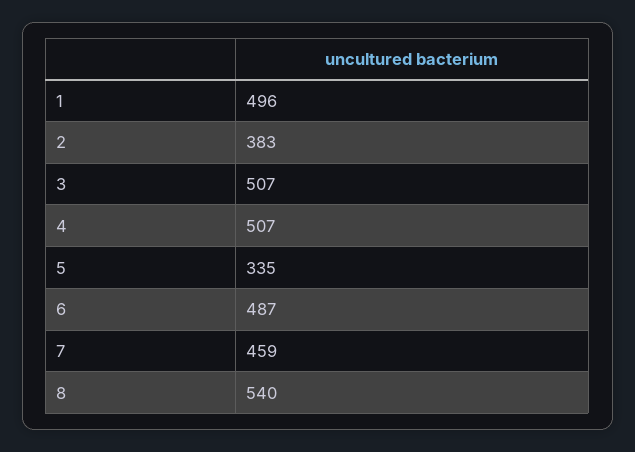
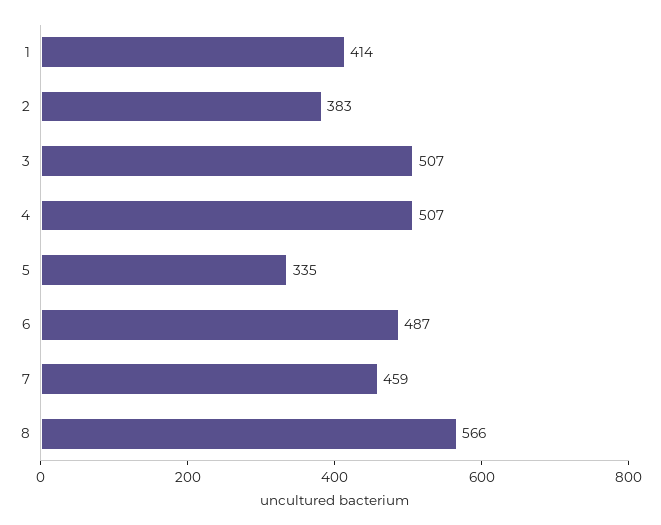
1: 496 -> 414
8: 540 -> 566

